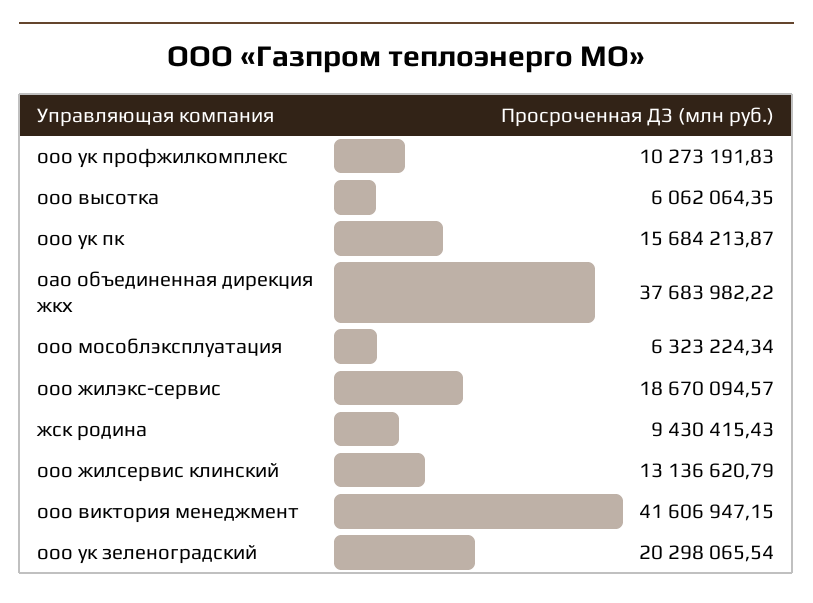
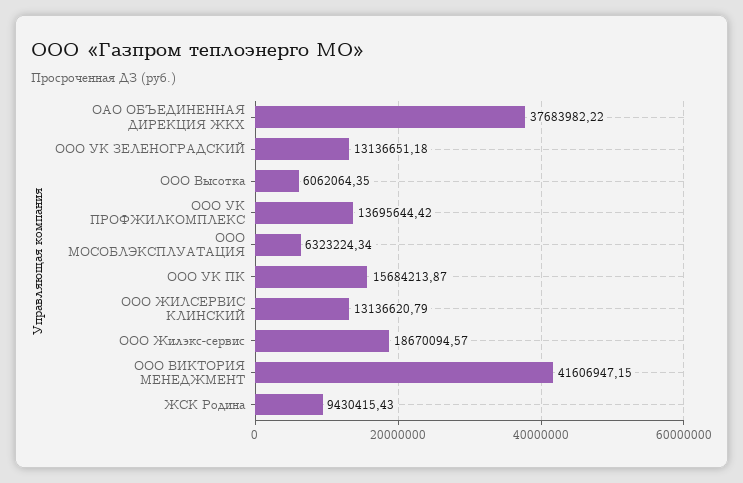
ооо ук профжилкомплекс: 10273191.83 -> 13695644.42
ооо ук зеленоградский: 20298065.54 -> 13136651.18

